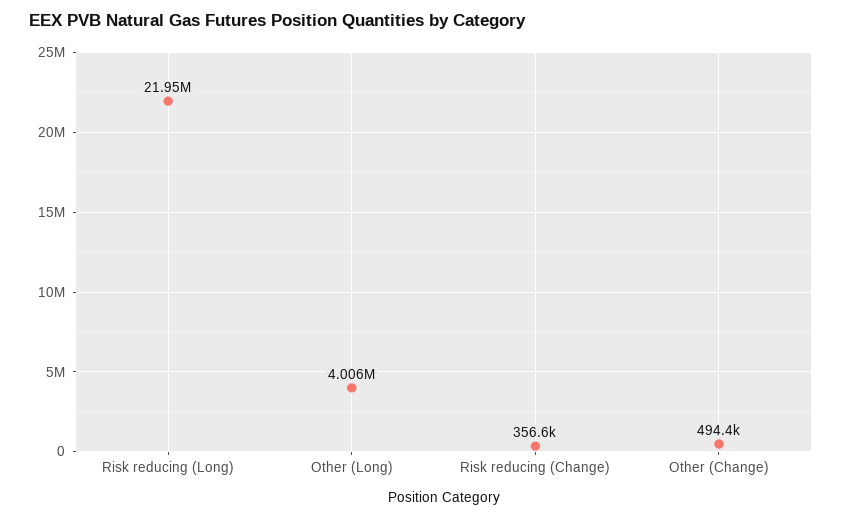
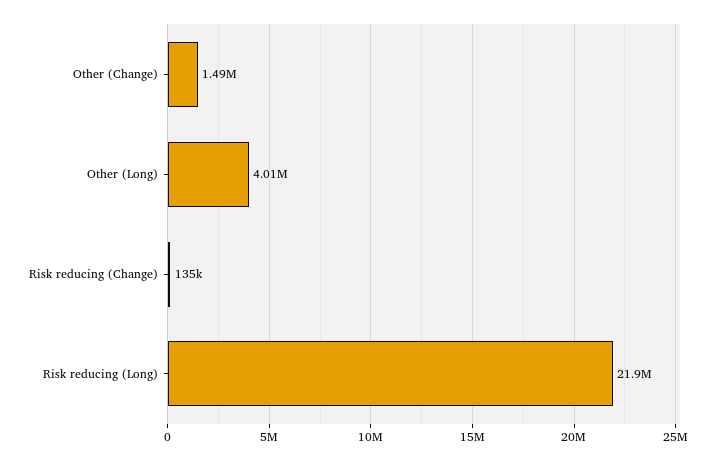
Risk reducing (Change): 356600 -> 135000
Other (Change): 494400 -> 1490000

